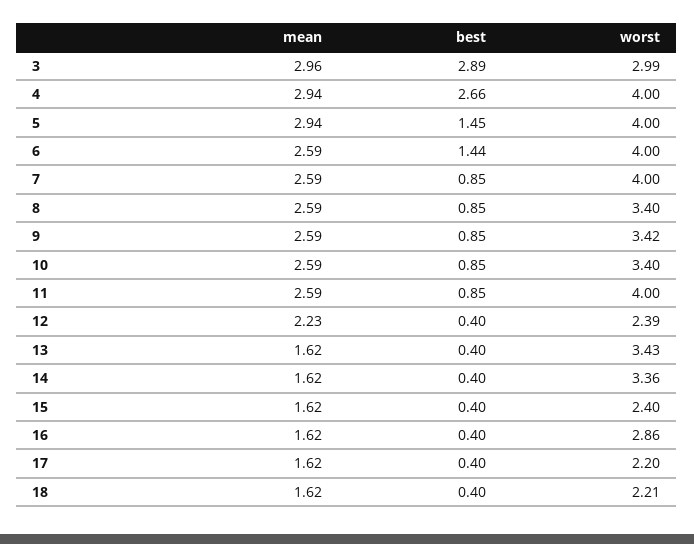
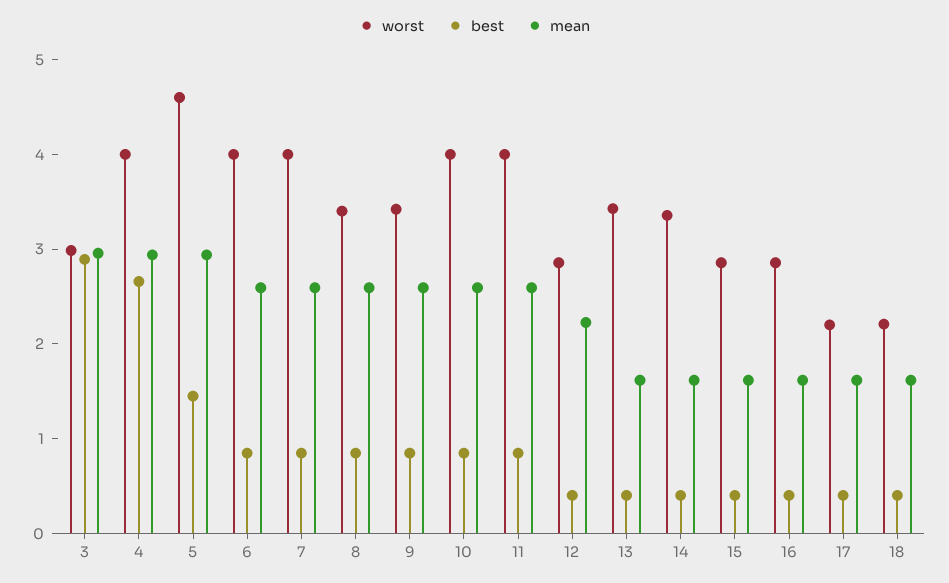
worst, 5: 4 -> 4.6
best, 6: 1.44 -> 0.8
worst, 10: 3.4 -> 4
worst, 12: 2.39 -> 2.8
worst, 15: 2.4 -> 2.8

